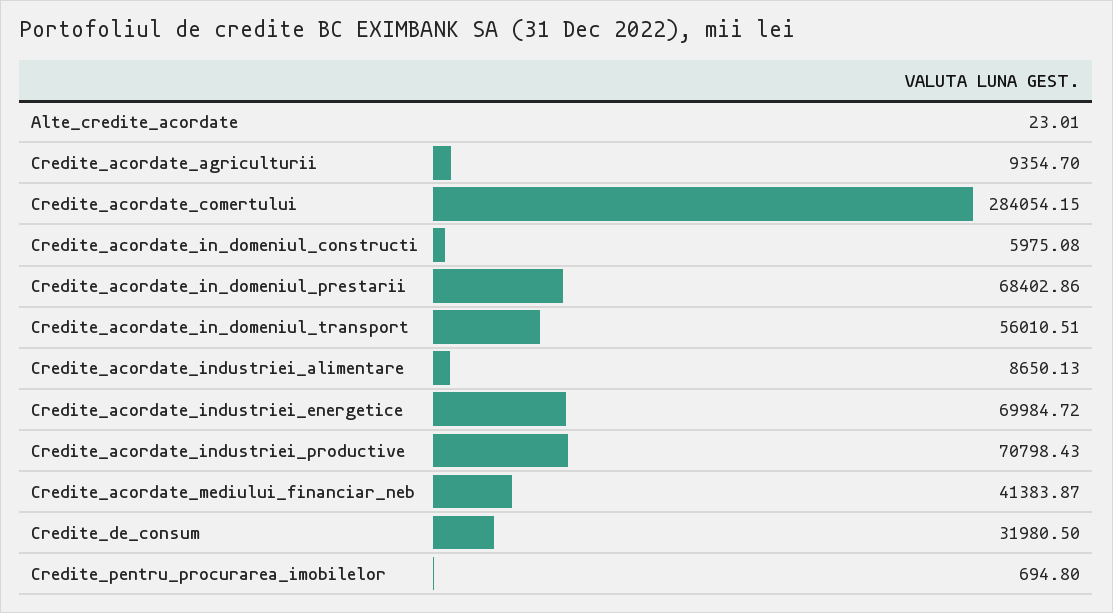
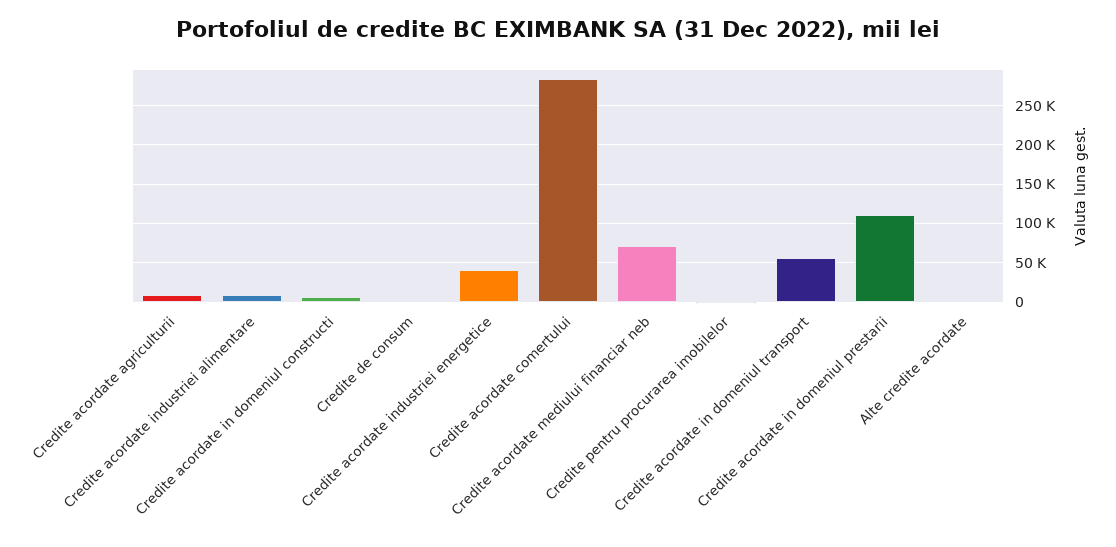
Credite_acordate_in_domeniul_prestarii: 68402.86 -> 110000
Credite_acordate_industriei_energetice: 69984.72 -> 40000
Credite_acordate_industriei_productive: 70798.43 -> none
Credite_acordate_mediului_financiar_neb: 41383.87 -> 70000
Credite_de_consum: 31980.5 -> 0

